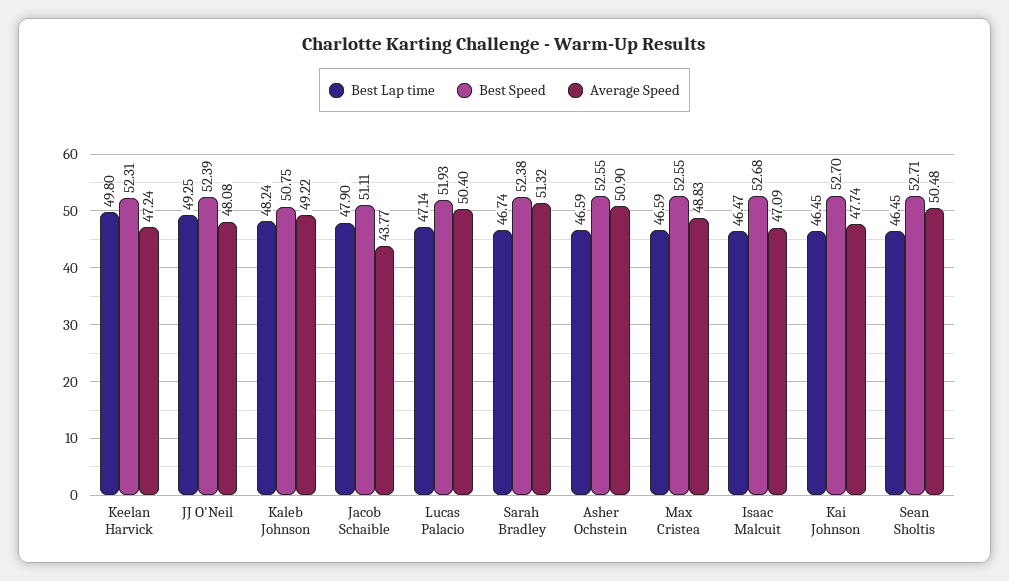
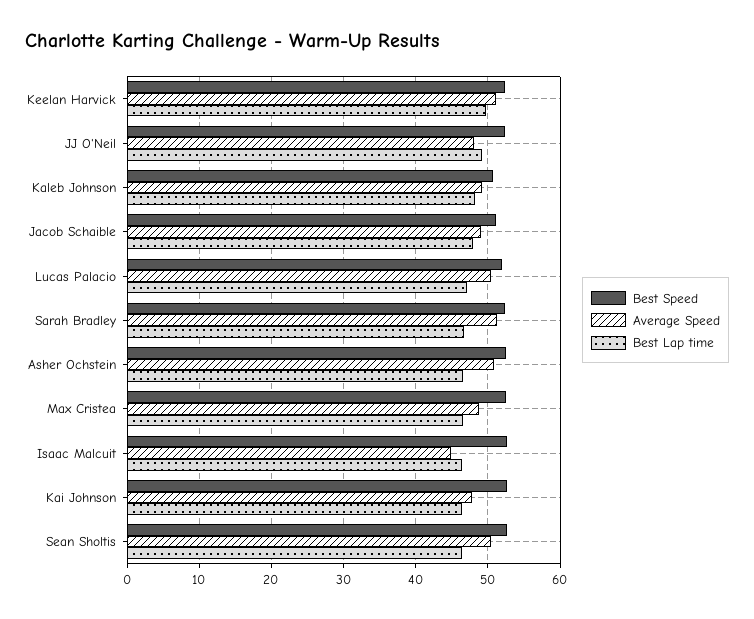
Average Speed, Keelan Harvick: 47.24 -> 51
Average Speed, Jacob Schaible: 43.77 -> 49
Average Speed, Isaac Malcuit: 47.09 -> 45

